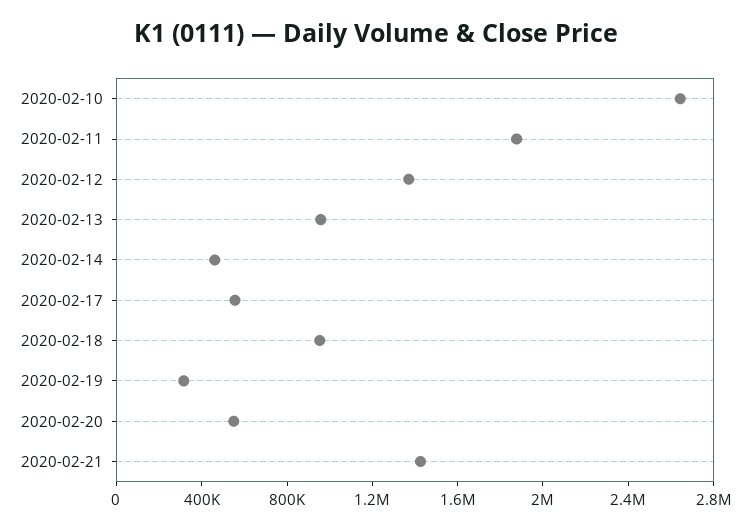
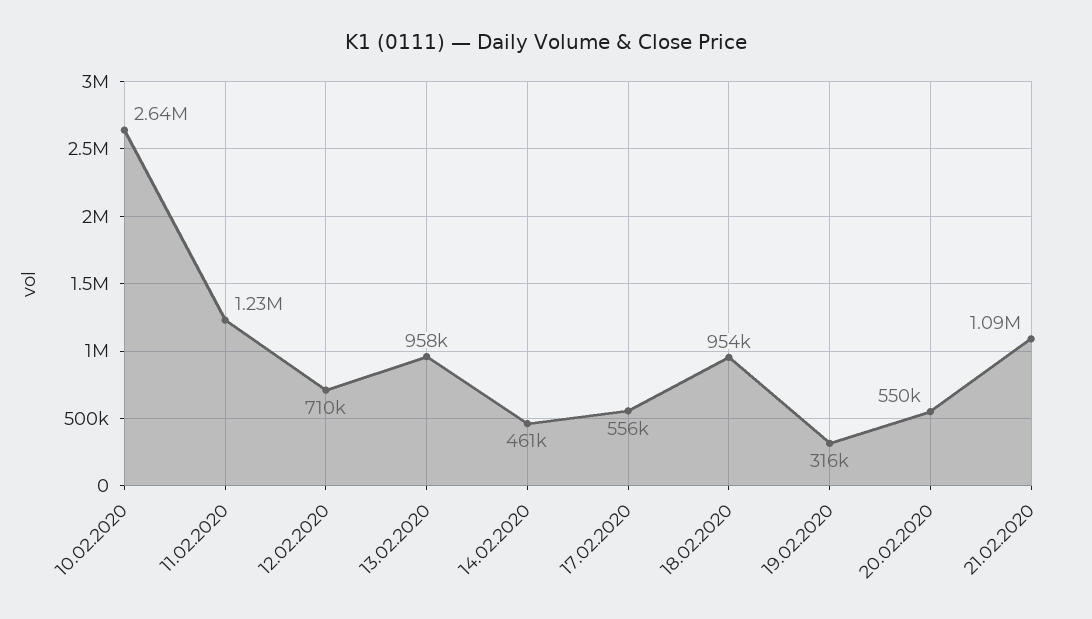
2020-02-11: 1900000 -> 1230000
2020-02-12: 1400000 -> 710000
2020-02-21: 1400000 -> 1090000

